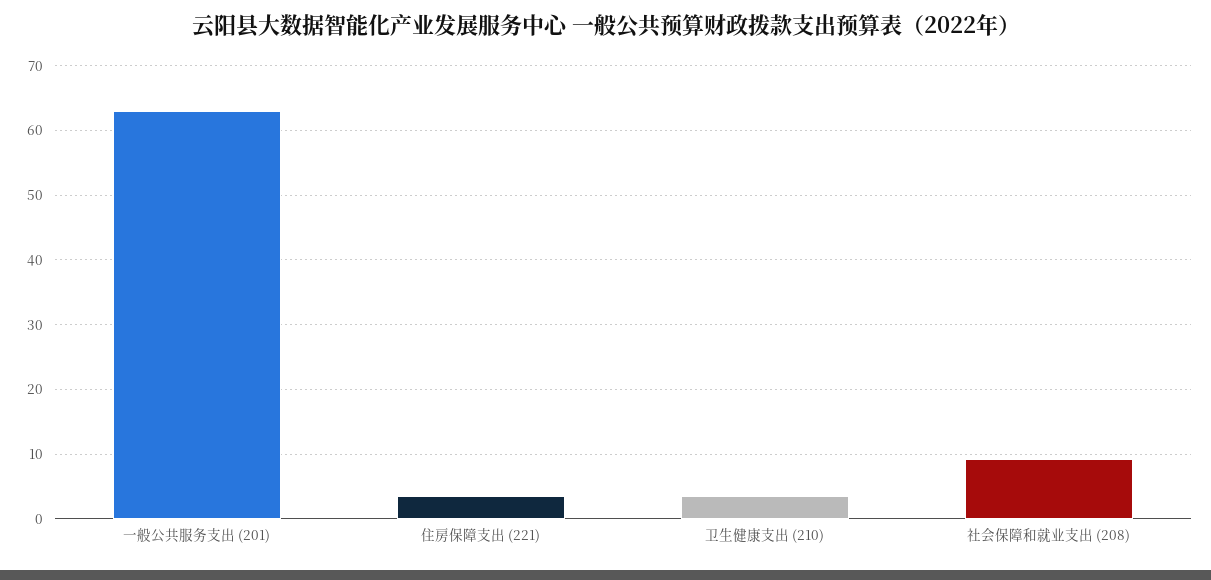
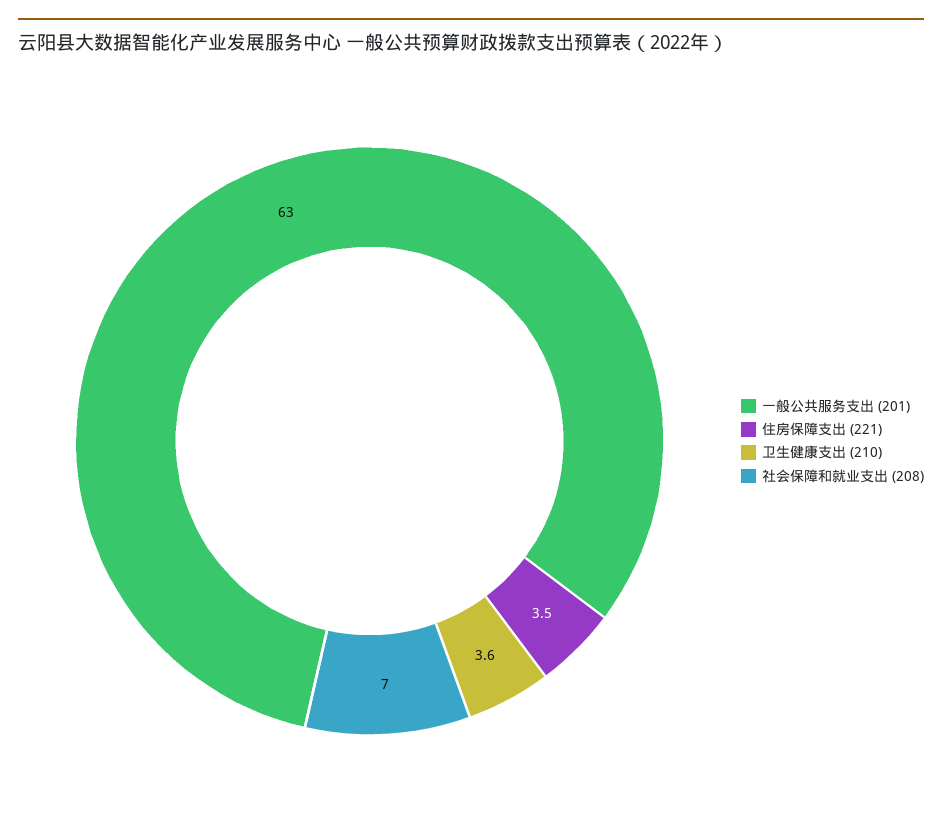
社会保障和就业支出 (208): 9 -> 7

